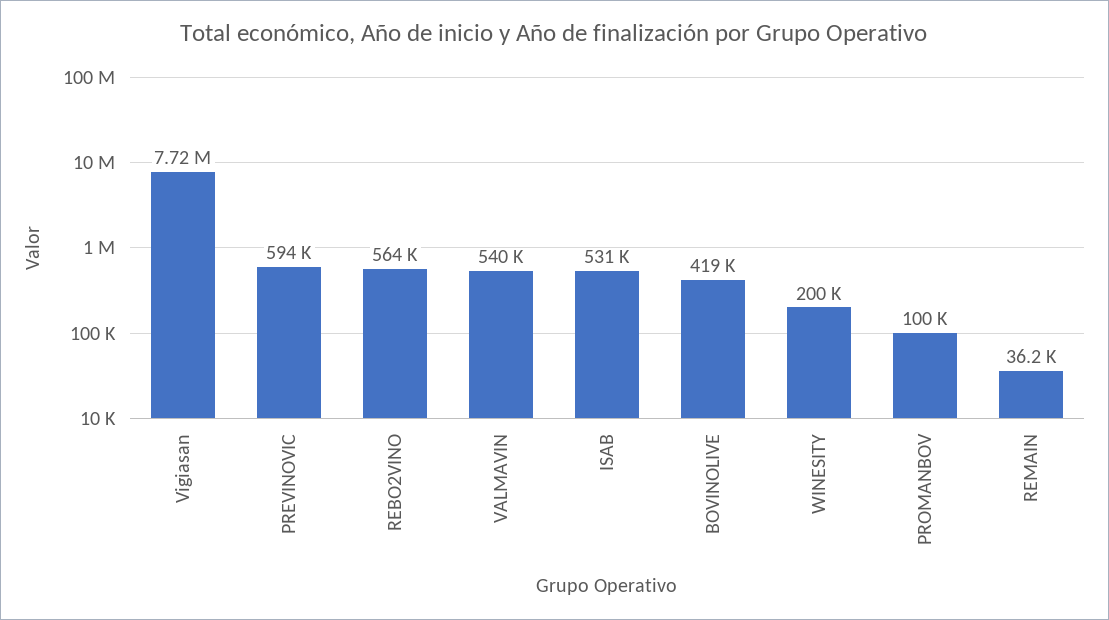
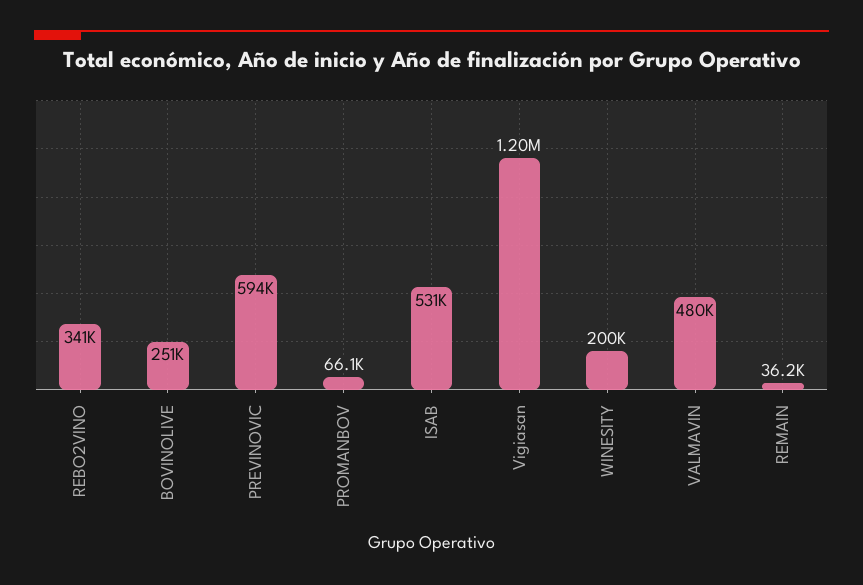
Vigiasan: 7720000 -> 1200000
REBO2VINO: 564000 -> 341000
VALMAVIN: 540000 -> 480000
BOVINOLIVE: 419000 -> 251000
PROMANBOV: 100000 -> 66100

